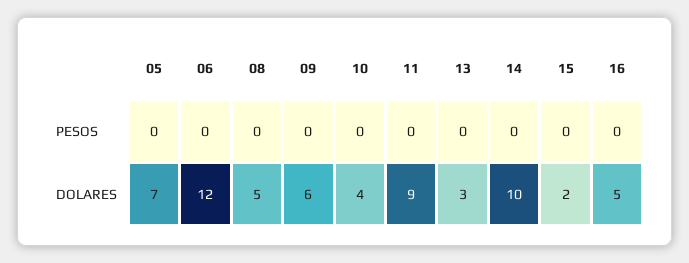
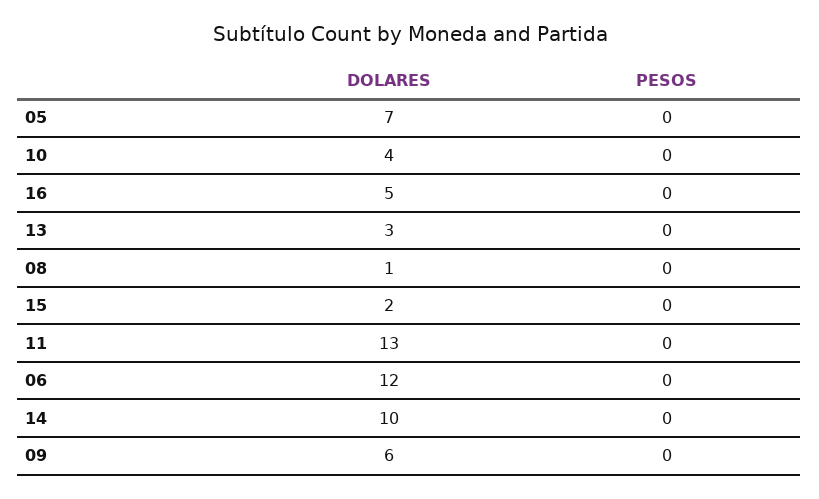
08, DOLARES: 5 -> 1
11, DOLARES: 9 -> 13

